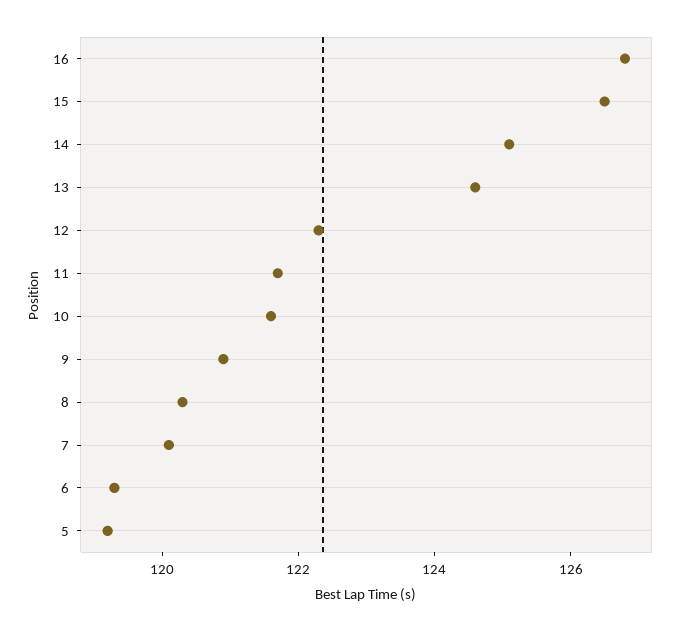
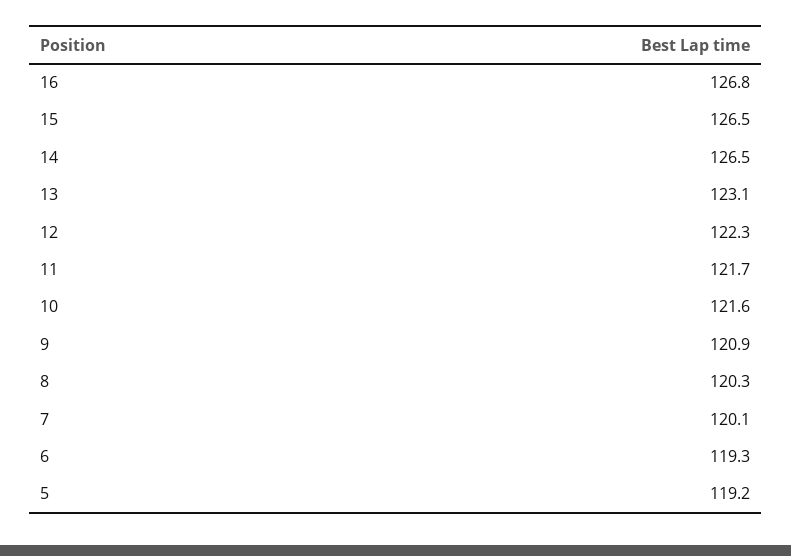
14: 125 -> 126.5
13: 124.5 -> 123.1

